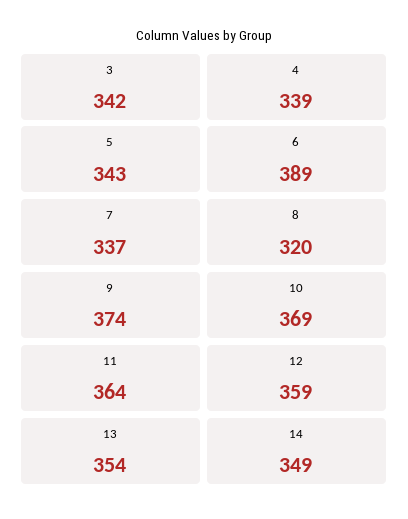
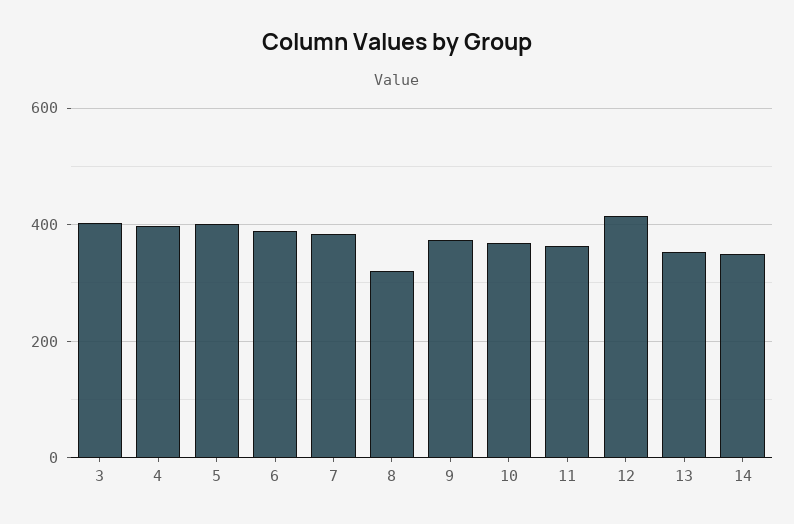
3: 342 -> 400
4: 339 -> 400
5: 343 -> 400
7: 337 -> 380
12: 359 -> 420

